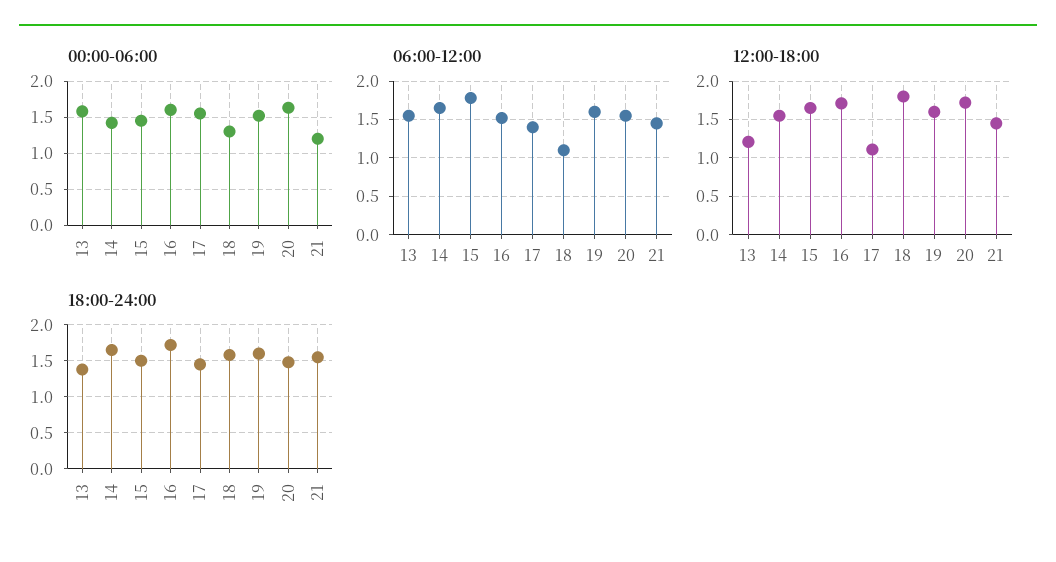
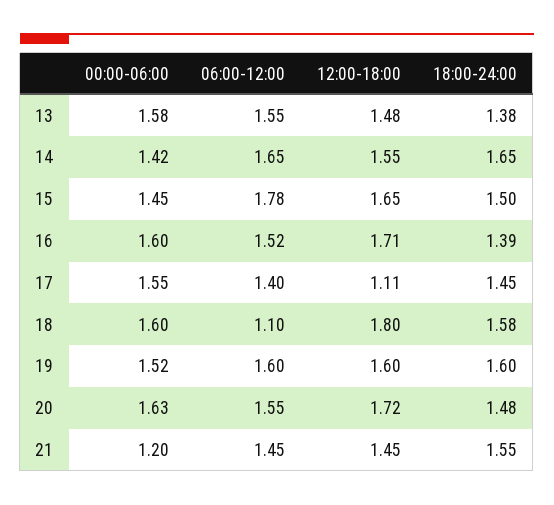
00:00-06:00, 18: 1.3 -> 1.6
12:00-18:00, 13: 1.2 -> 1.48
18:00-24:00, 16: 1.7 -> 1.39

